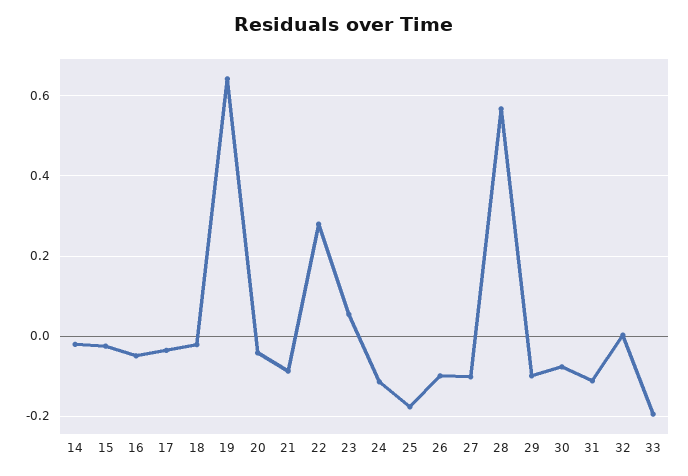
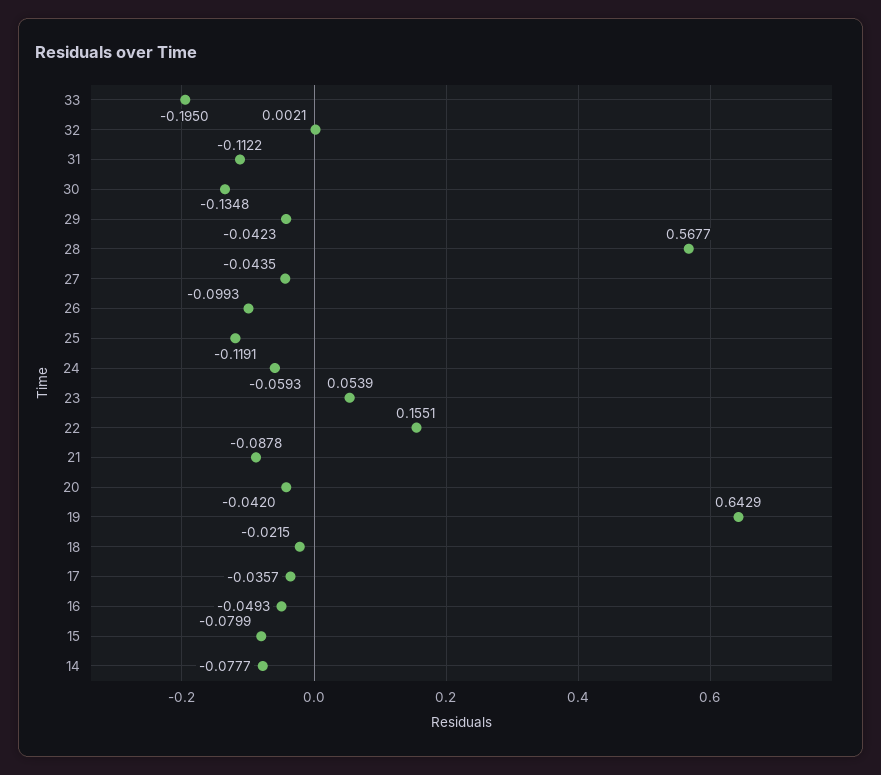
14: -0.02 -> -0.0777
15: -0.02 -> -0.0799
22: 0.28 -> 0.1551
24: -0.12 -> -0.0593
25: -0.18 -> -0.1191
27: -0.1 -> -0.0435
29: -0.1 -> -0.0423
30: -0.08 -> -0.1348

